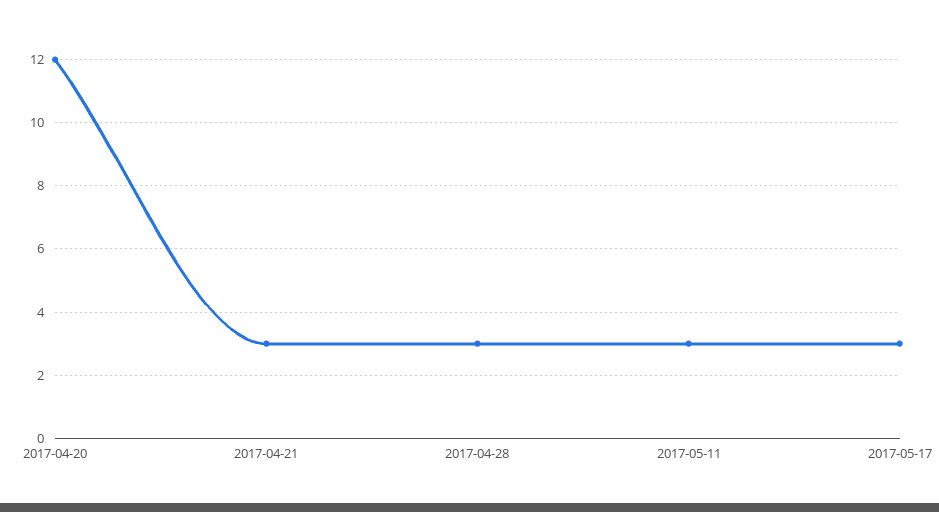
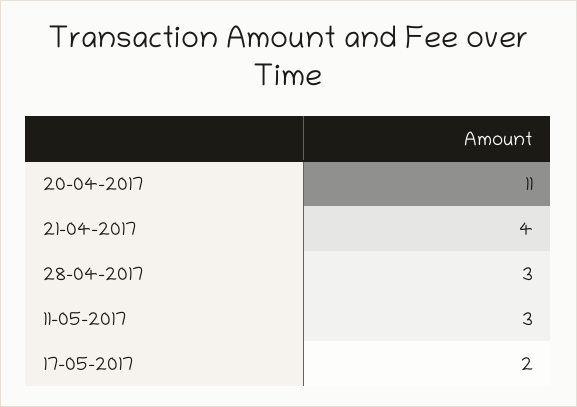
2017-04-20: 12 -> 11
2017-04-21: 3 -> 4
2017-05-17: 3 -> 2

